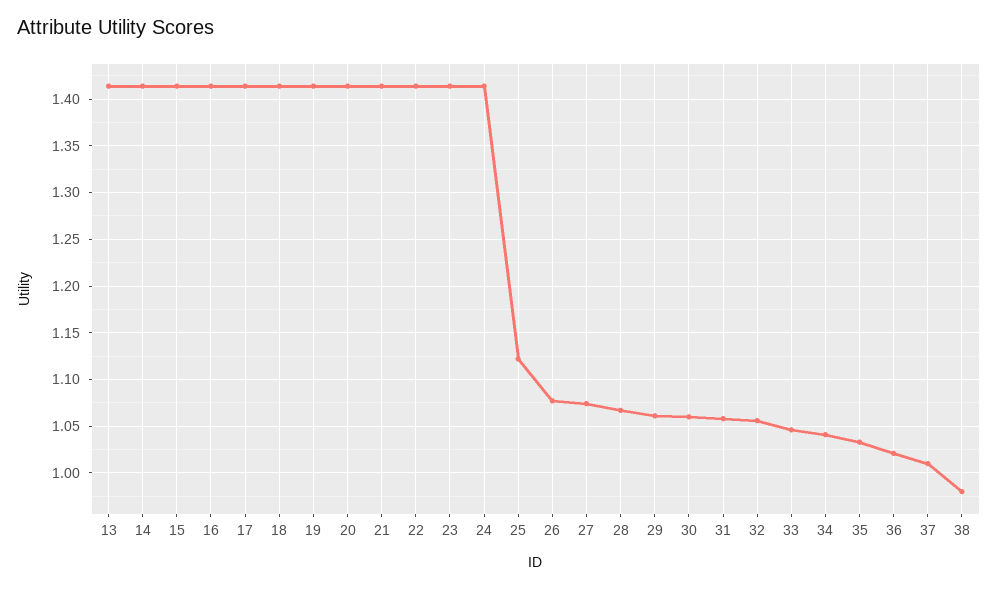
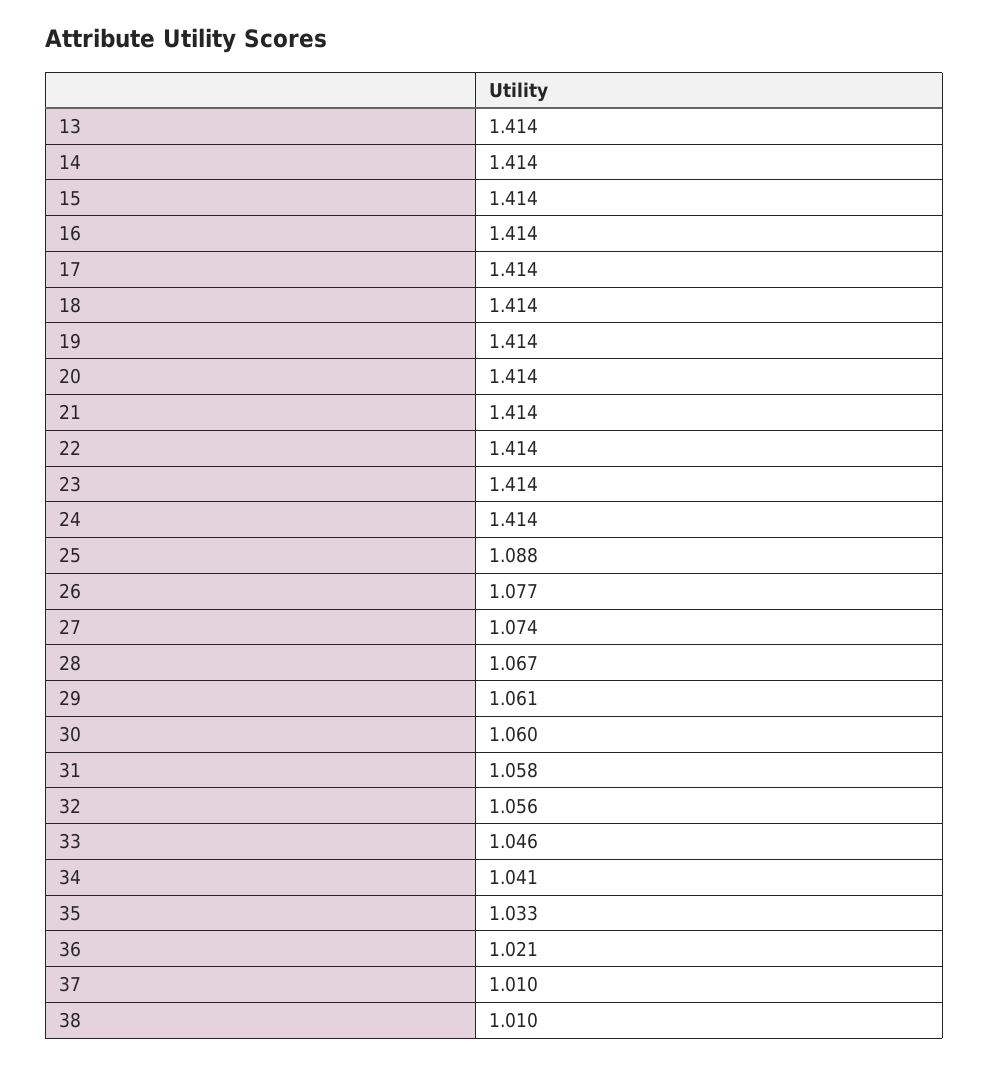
25: 1.12 -> 1.088
38: 0.98 -> 1.01

